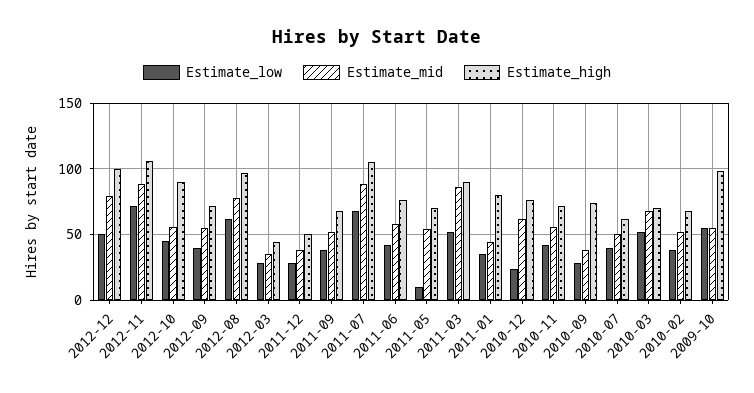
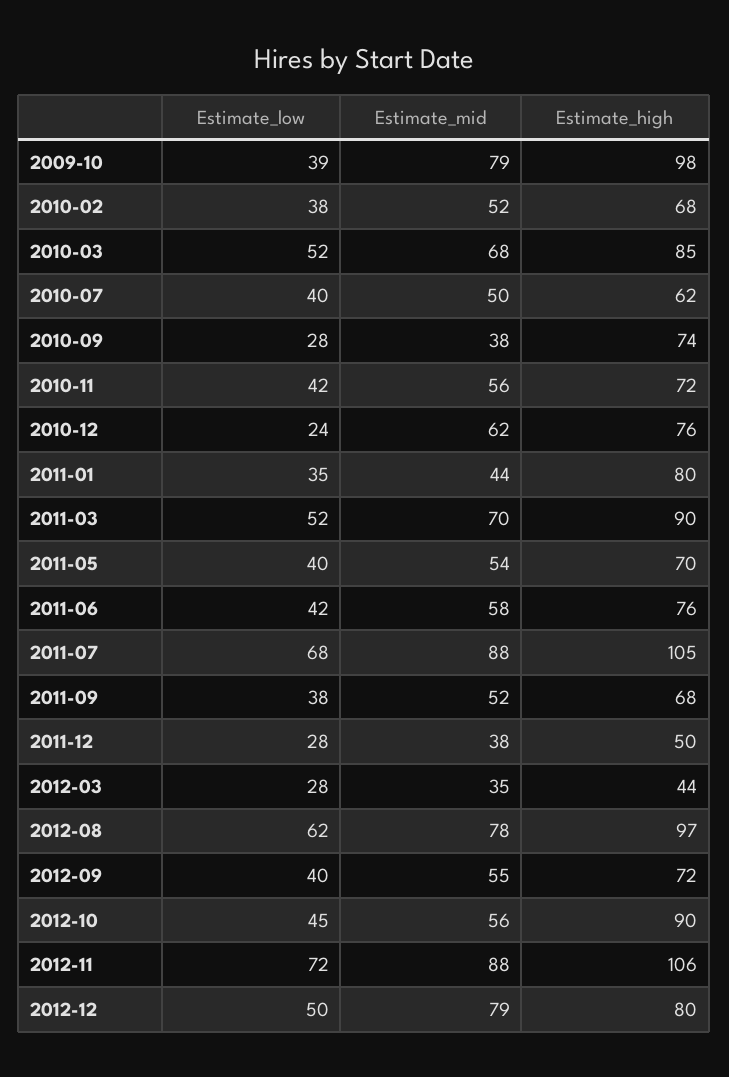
Estimate_high, 2012-12: 100 -> 80
Estimate_low, 2011-05: 10 -> 40
Estimate_mid, 2011-03: 85 -> 70
Estimate_high, 2010-03: 70 -> 85
Estimate_low, 2009-10: 55 -> 39
Estimate_mid, 2009-10: 55 -> 79

